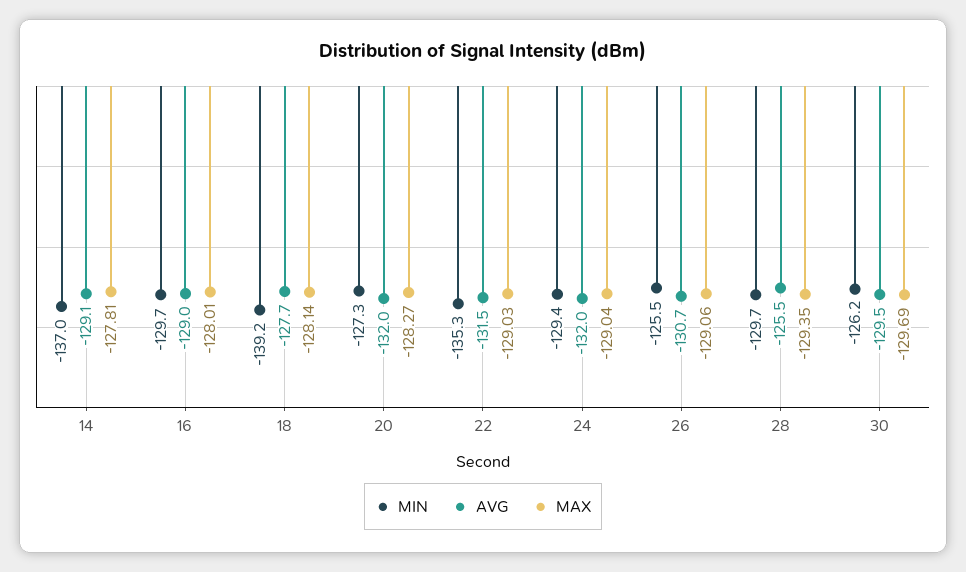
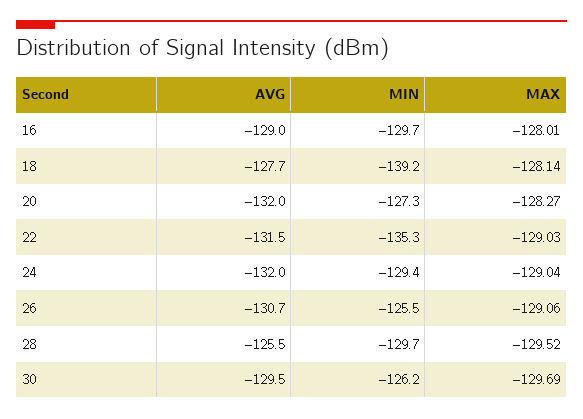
MIN, 14: -137 -> none
AVG, 14: -129.1 -> none
MAX, 14: -127.81 -> none
MAX, 28: -129.35 -> -129.52

